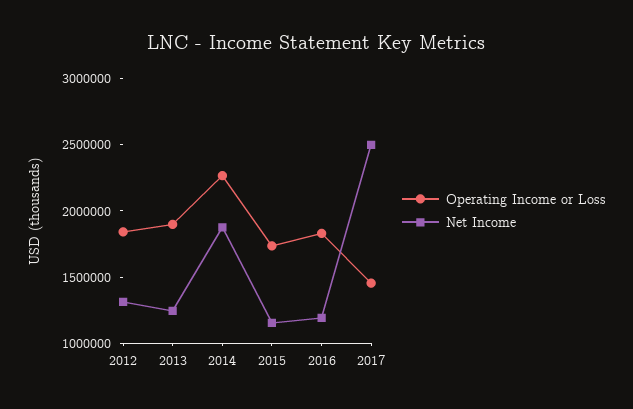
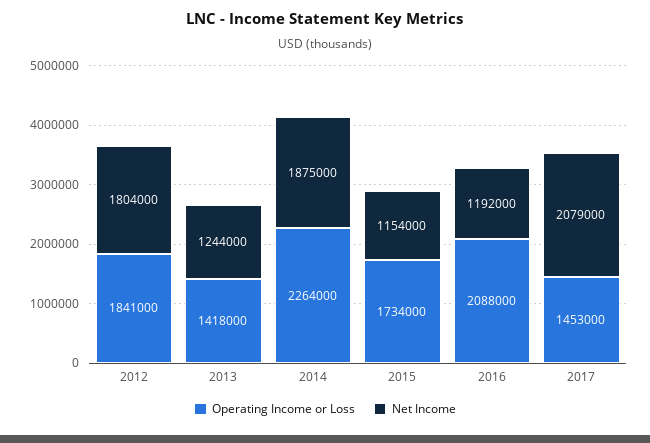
Net Income, 2012: 1300000 -> 1804000
Operating Income or Loss, 2013: 1900000 -> 1418000
Operating Income or Loss, 2016: 1800000 -> 2088000
Net Income, 2017: 2500000 -> 2079000

